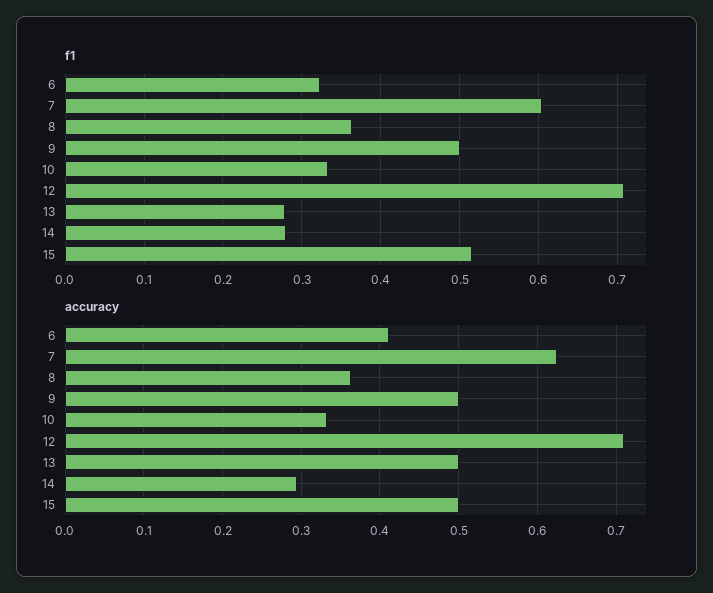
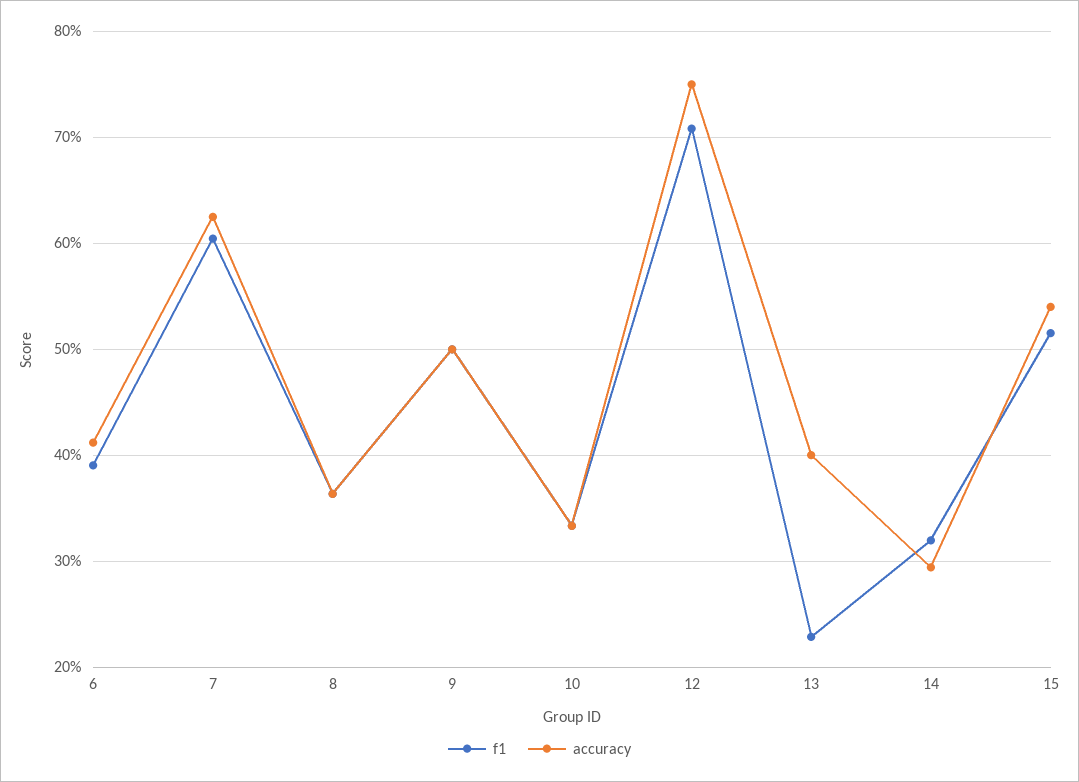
f1, 6: 0.32 -> 0.39
f1, 13: 0.28 -> 0.23
f1, 14: 0.28 -> 0.32
accuracy, 12: 0.71 -> 0.75
accuracy, 13: 0.5 -> 0.4
accuracy, 15: 0.5 -> 0.54

